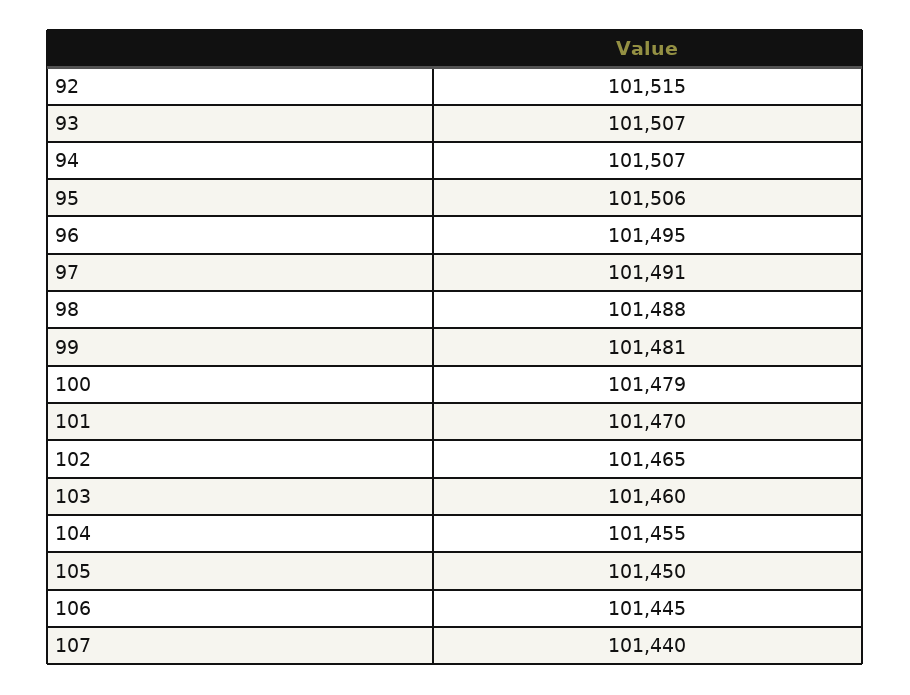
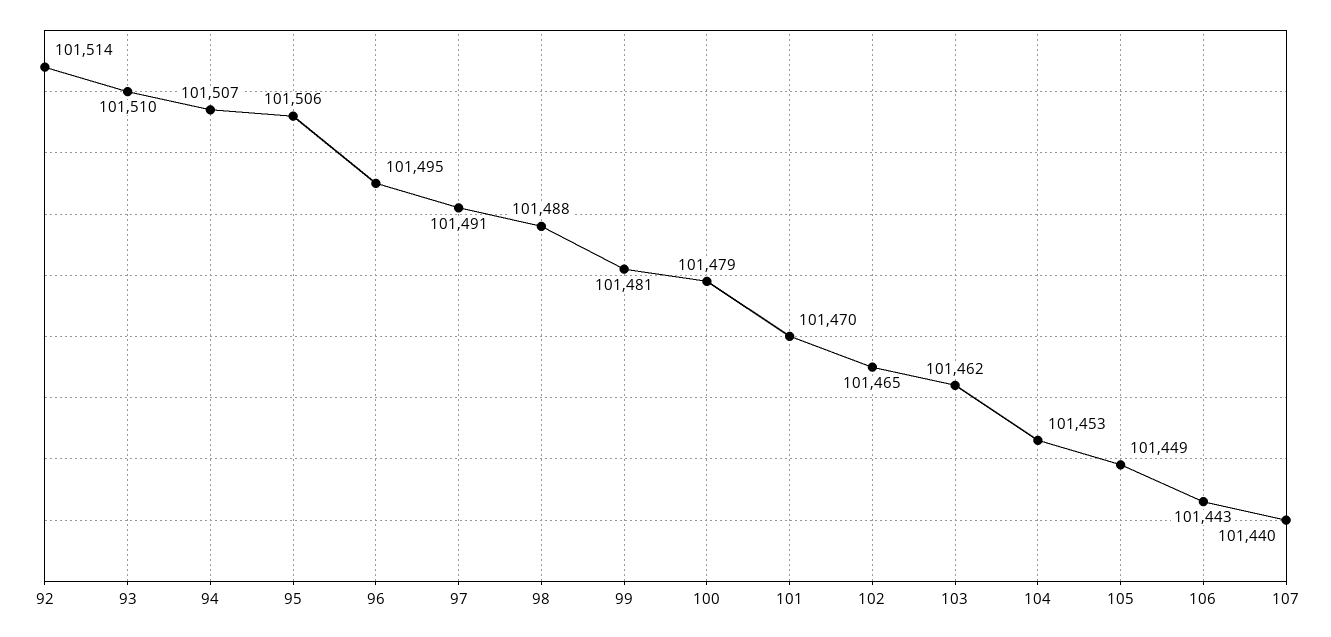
92: 101515 -> 101514
93: 101507 -> 101510
103: 101460 -> 101462
104: 101455 -> 101453
105: 101450 -> 101449
106: 101445 -> 101443

